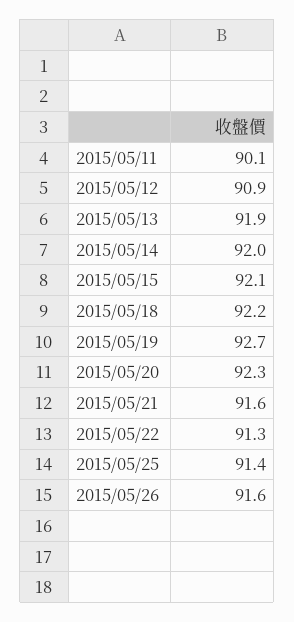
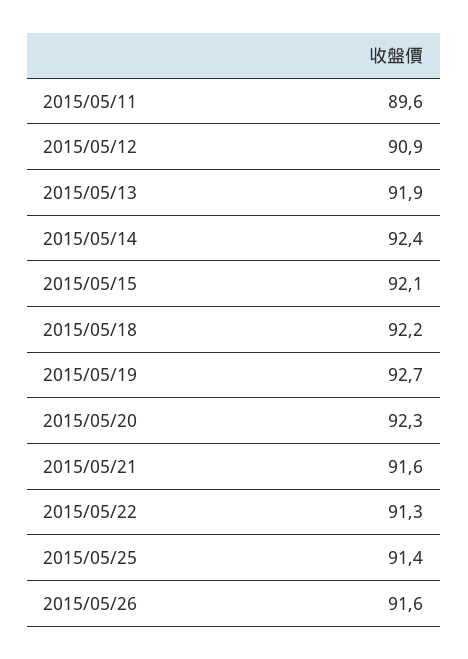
2015/05/11: 90.1 -> 89.6
2015/05/14: 92 -> 92.4

